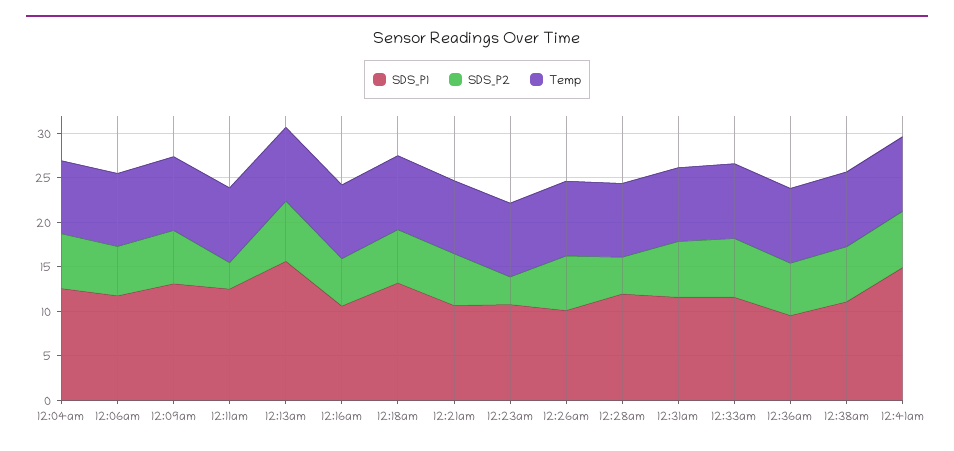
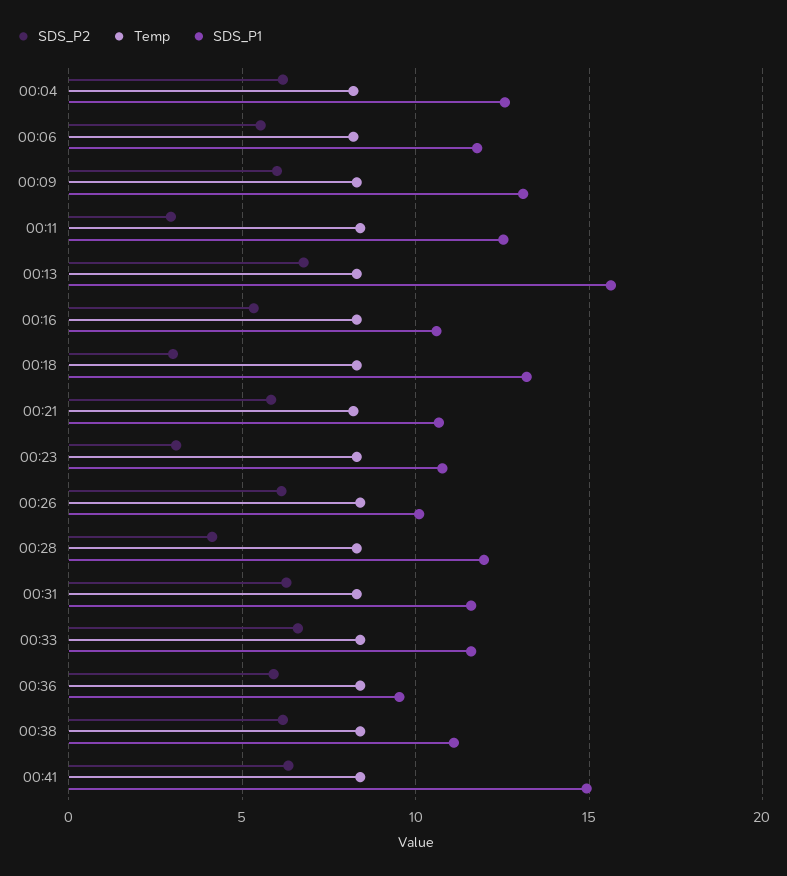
SDS_P2, 12:18am: 6 -> 3

